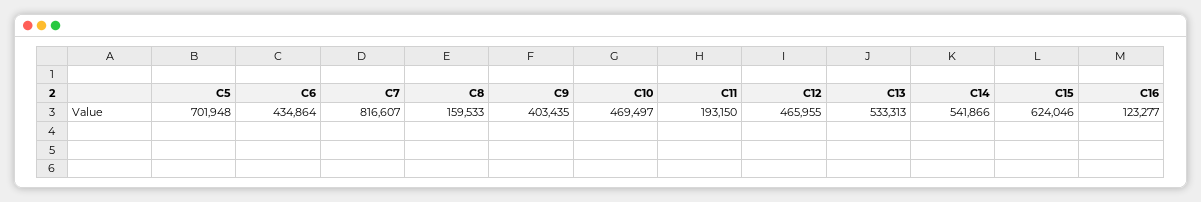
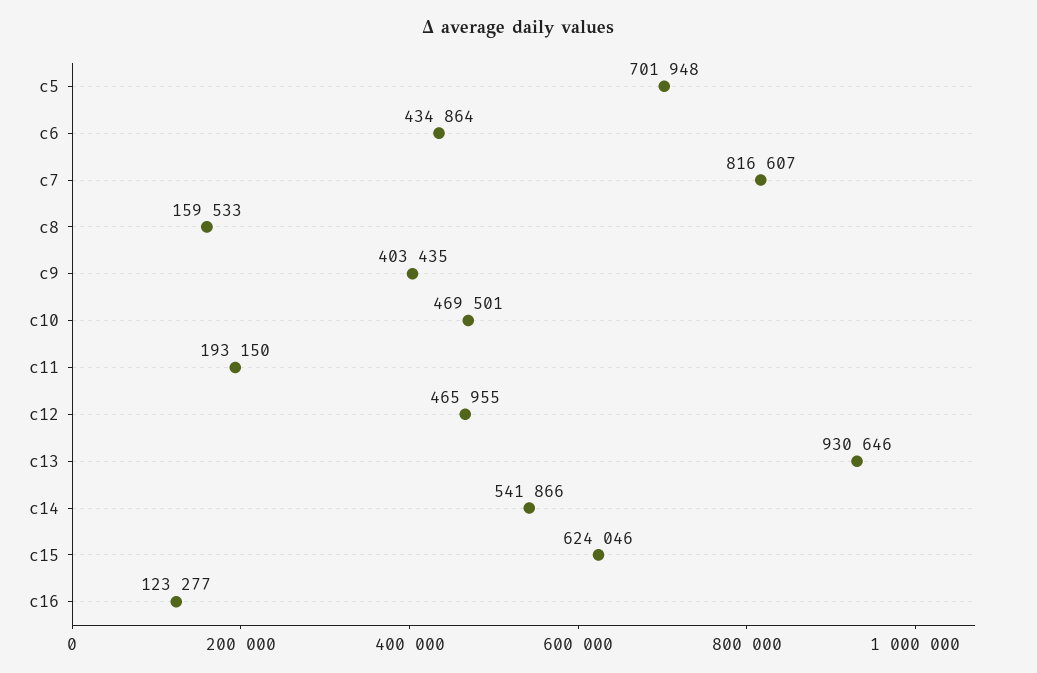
C10: 469497 -> 469501
C13: 533313 -> 930646

